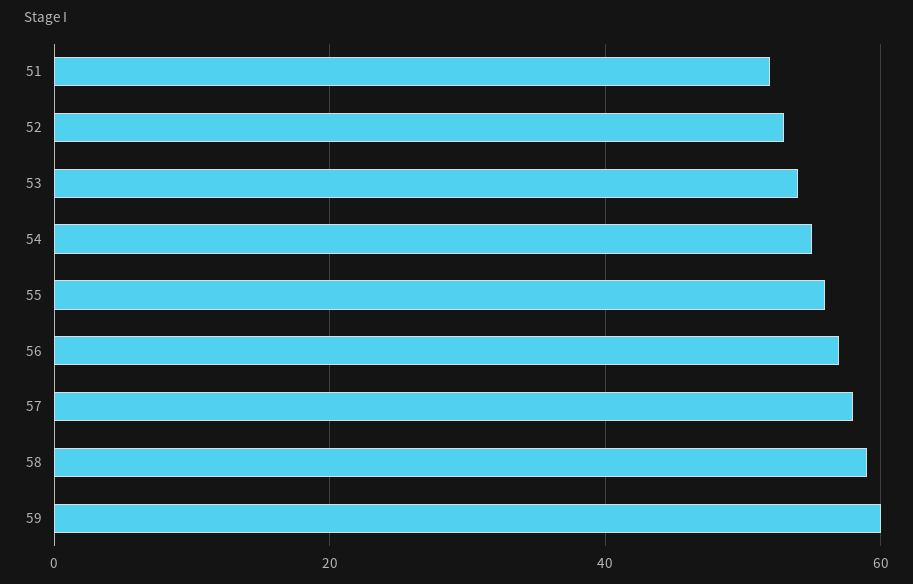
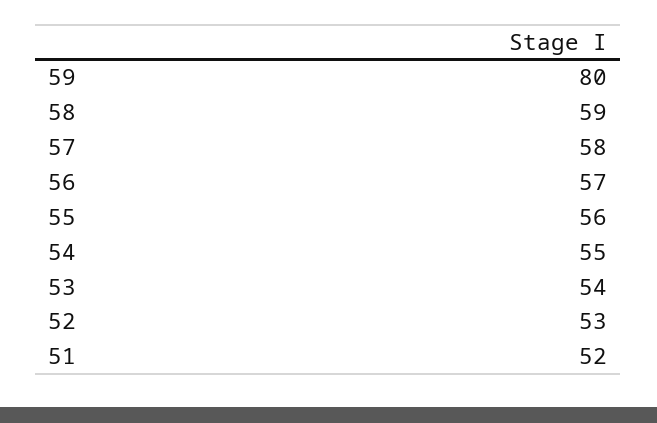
59: 60 -> 80

